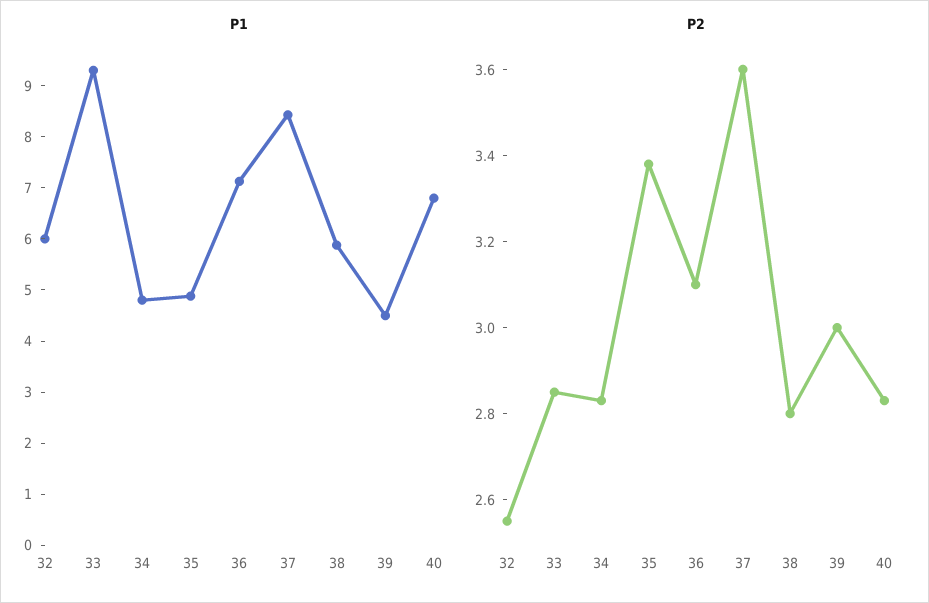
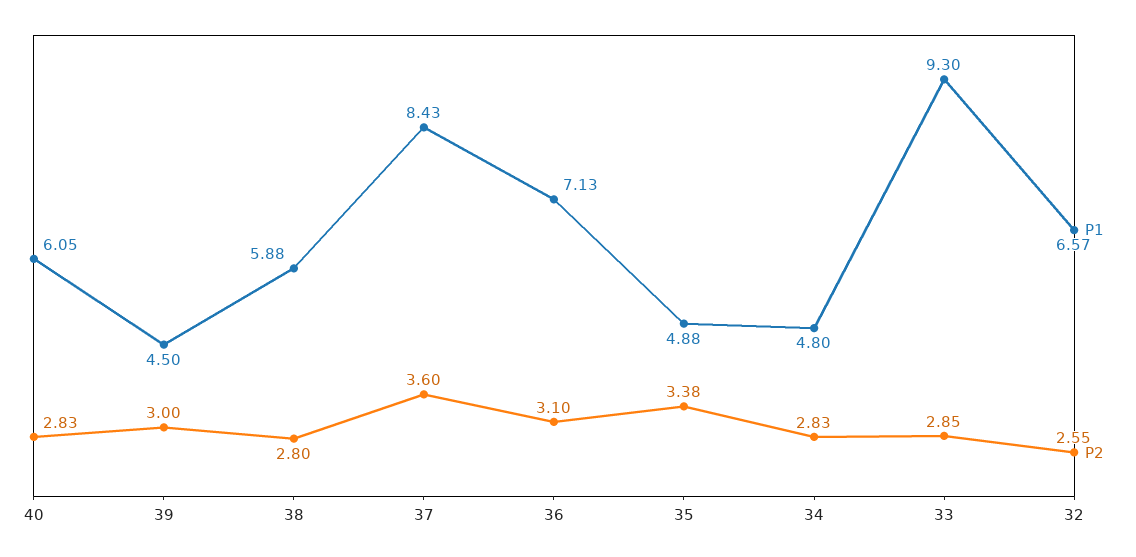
P1, 32: 6 -> 6.57
P1, 40: 6.8 -> 6.05

